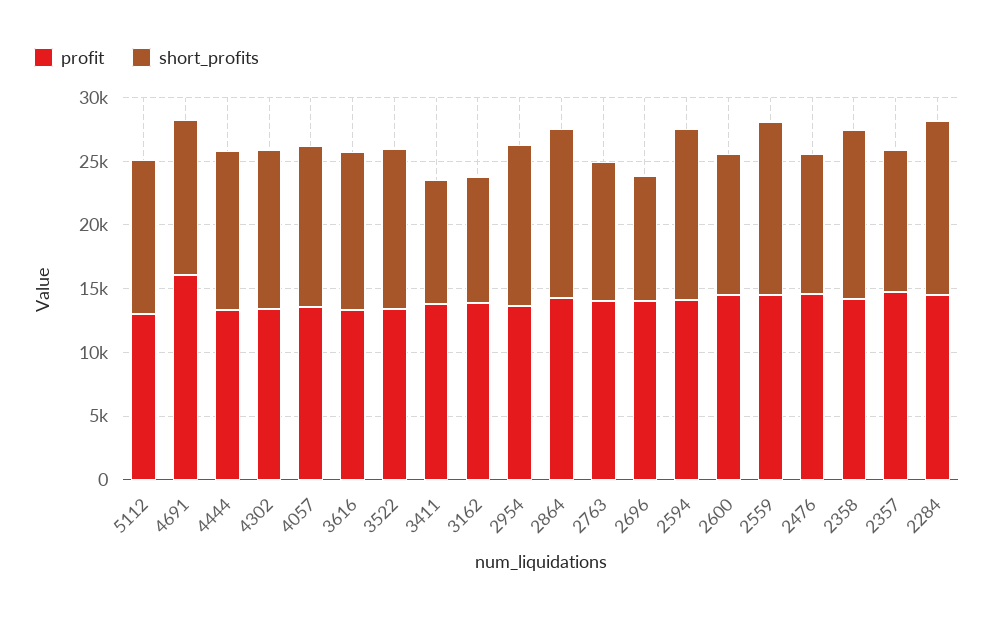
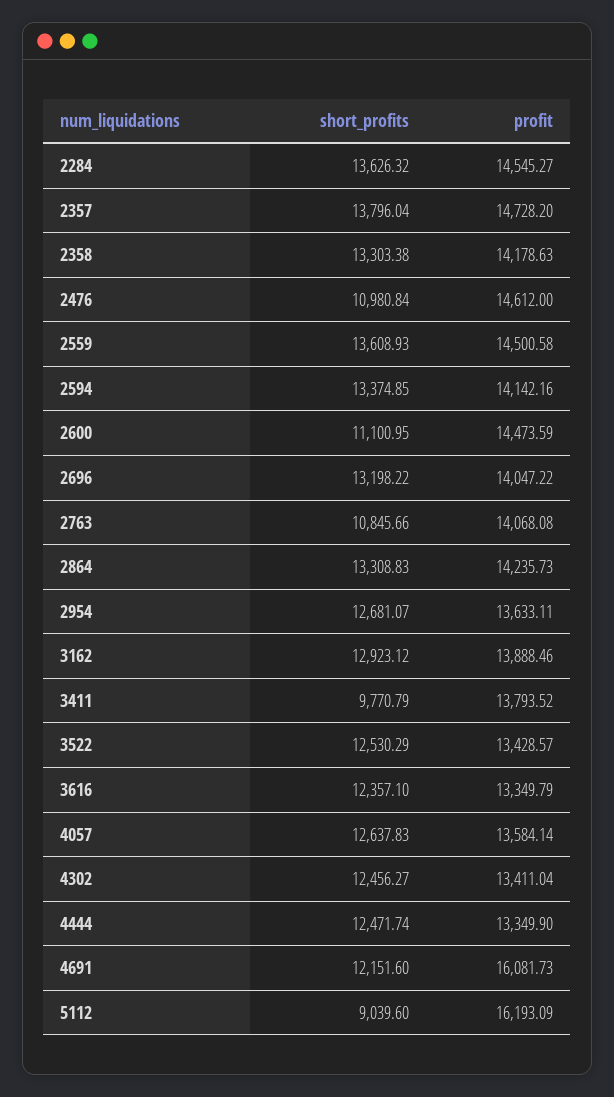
profit, 5112: 13000 -> 16193.09
short_profits, 5112: 12000 -> 9039.6
short_profits, 3162: 10000 -> 12923.12
short_profits, 2696: 10000 -> 13198.22
short_profits, 2357: 11000 -> 13796.04

